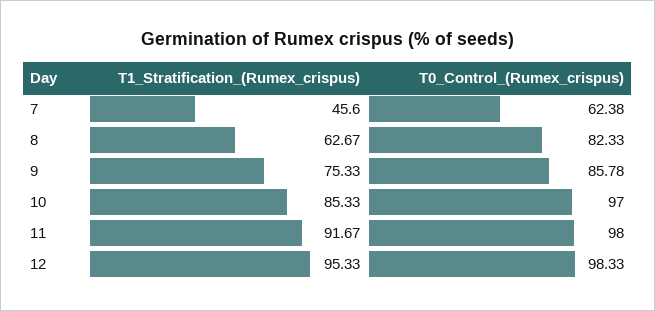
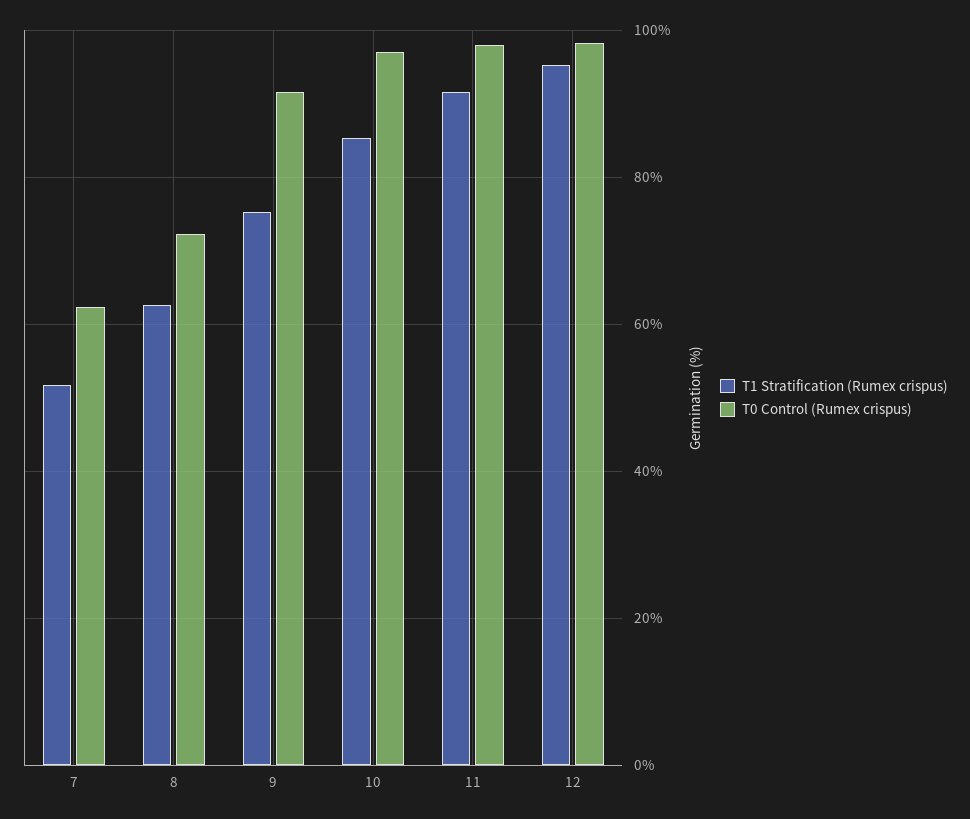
T1_Stratification_(Rumex_crispus), 7: 45.6 -> 52
T0_Control_(Rumex_crispus), 8: 82.33 -> 72
T0_Control_(Rumex_crispus), 9: 85.78 -> 92

